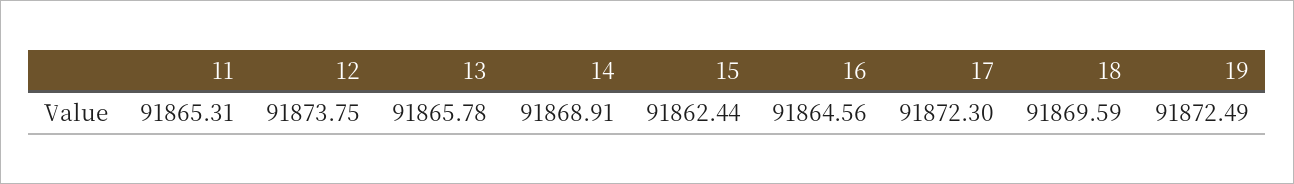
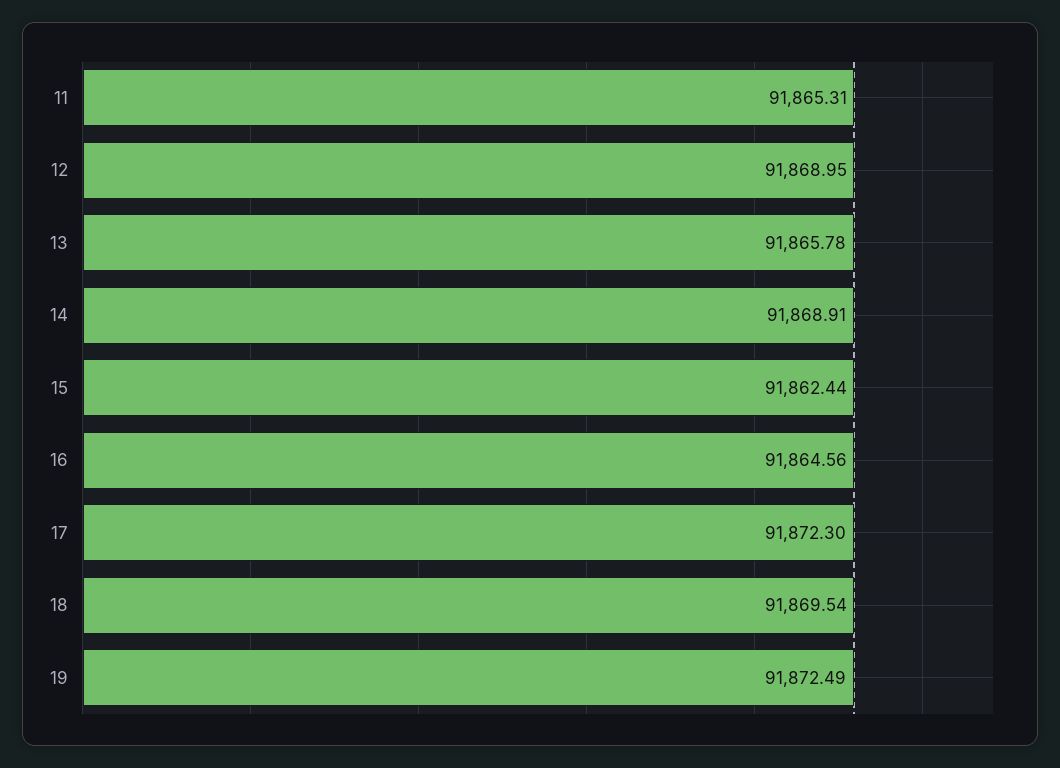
12: 91873.75 -> 91868.95
18: 91869.59 -> 91869.54

